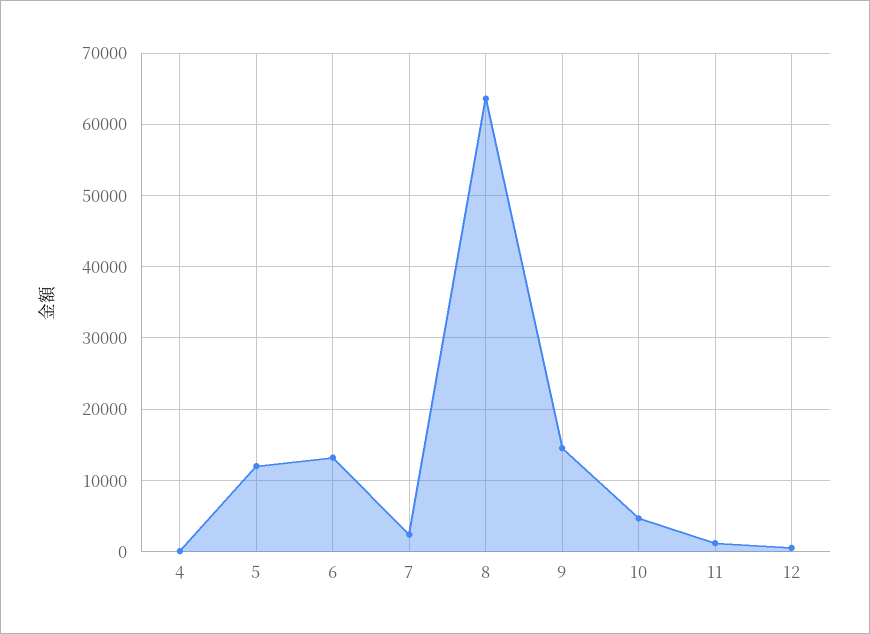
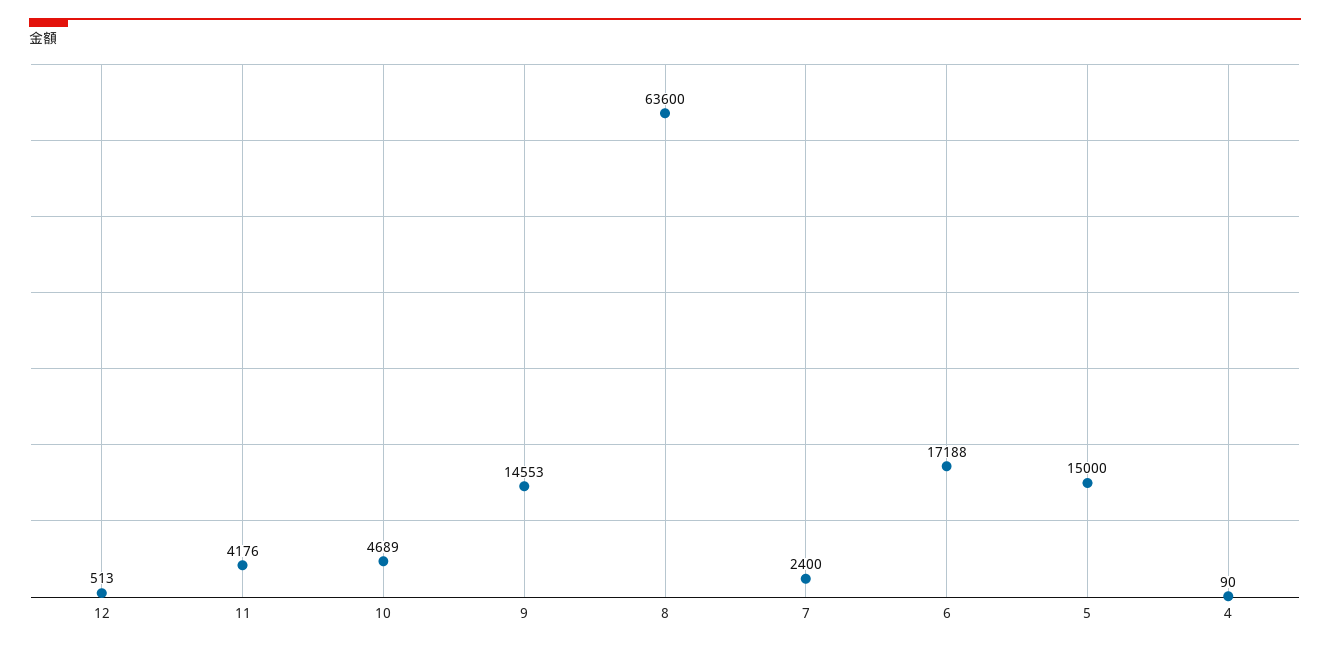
5: 12000 -> 15000
6: 13000 -> 17188
11: 1000 -> 4176

